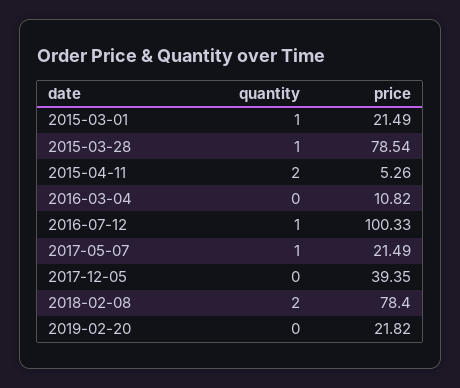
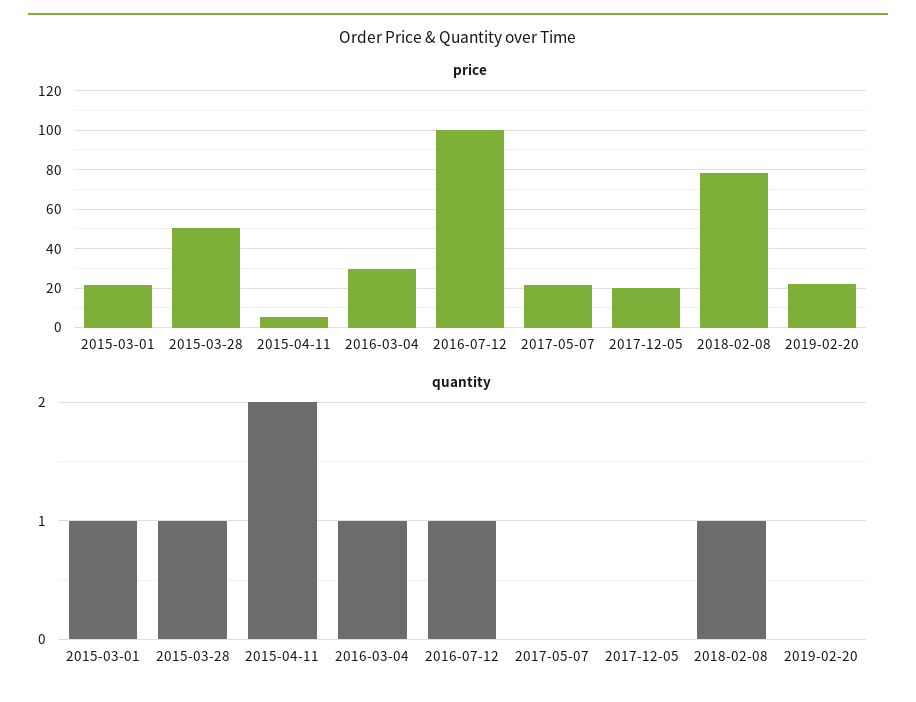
price, 2015-03-28: 78.54 -> 50
quantity, 2016-03-04: 0 -> 1
price, 2016-03-04: 10.82 -> 30
quantity, 2017-05-07: 1 -> 0
price, 2017-12-05: 39.35 -> 20
quantity, 2018-02-08: 2 -> 1

